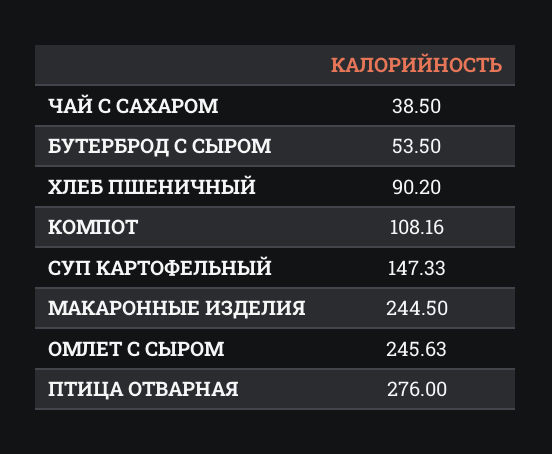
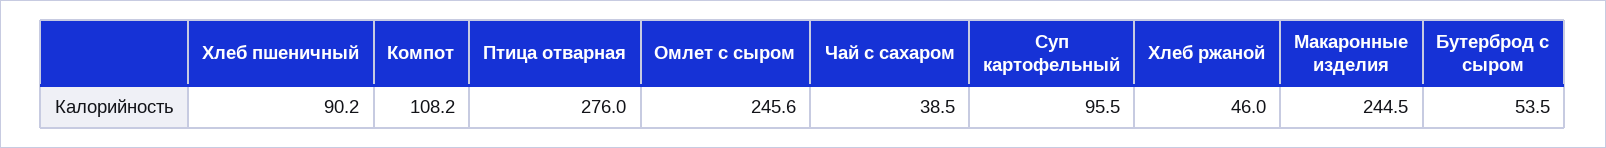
СУП КАРТОФЕЛЬНЫЙ: 147.33 -> 95.5
Хлеб ржаной: none -> 46

